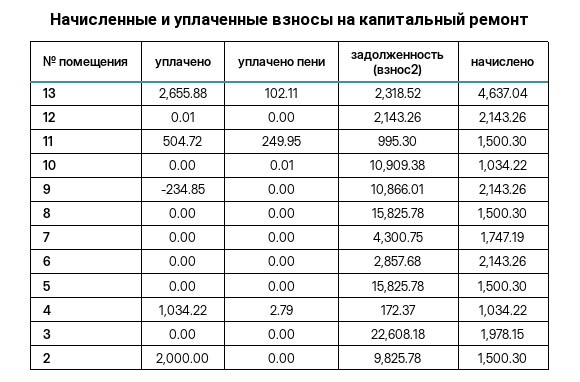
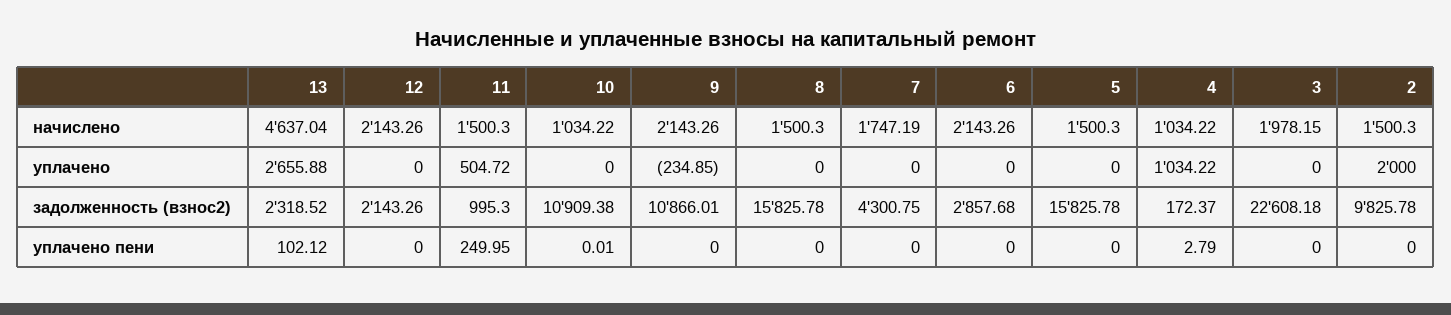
уплачено пени, 13: 102.11 -> 102.12
уплачено, 12: 0.01 -> 0

